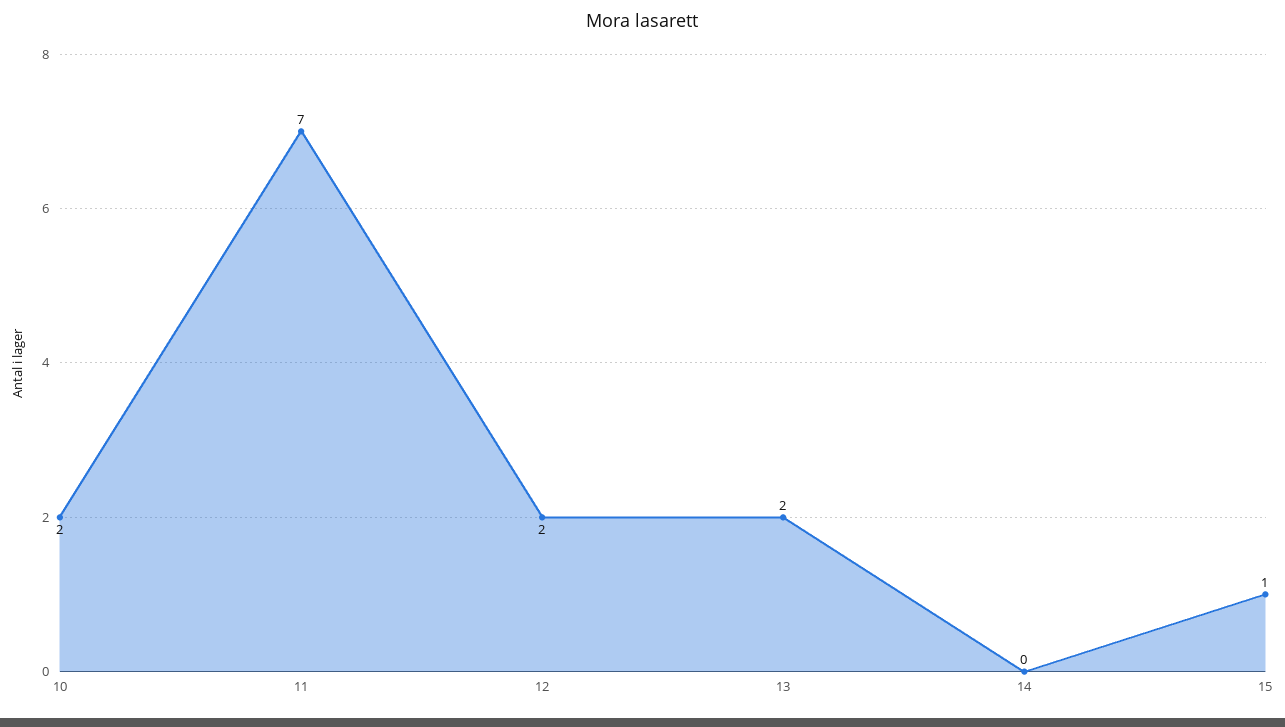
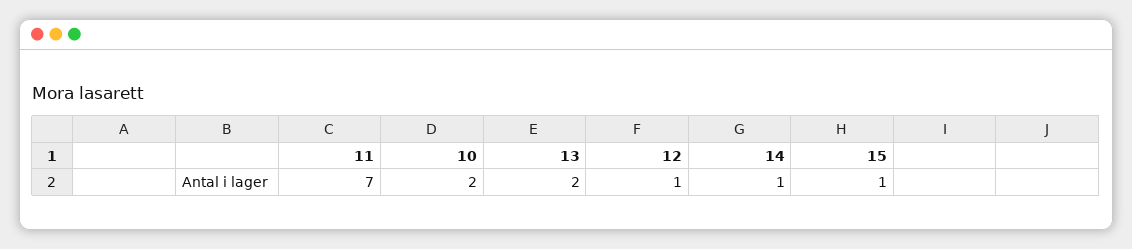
12: 2 -> 1
14: 0 -> 1

